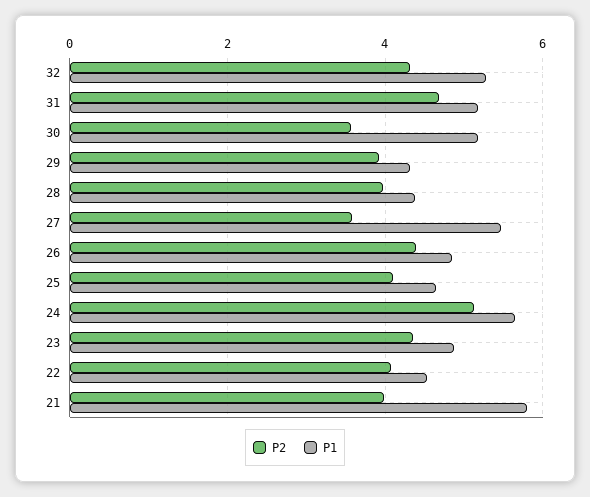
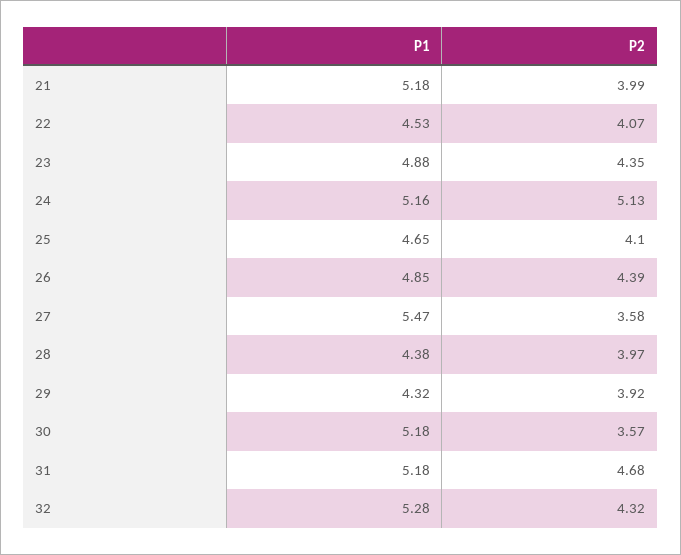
P1, 24: 5.6 -> 5.16
P1, 21: 5.8 -> 5.18

